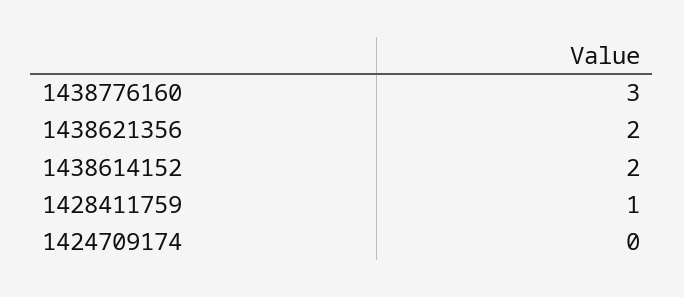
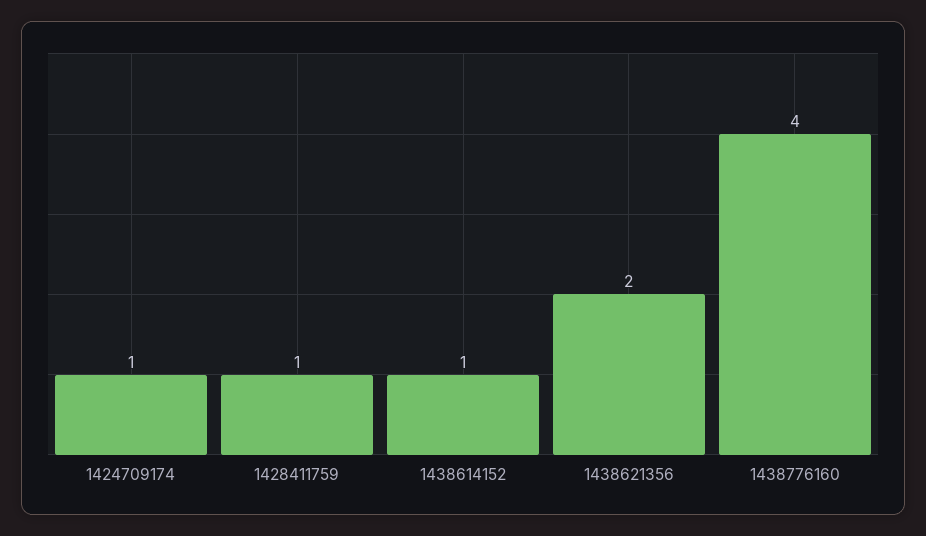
1438776160: 3 -> 4
1438614152: 2 -> 1
1424709174: 0 -> 1

